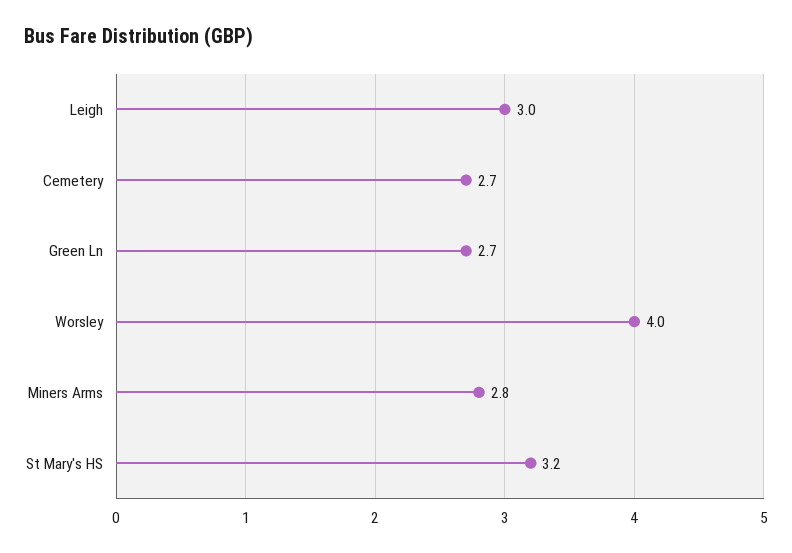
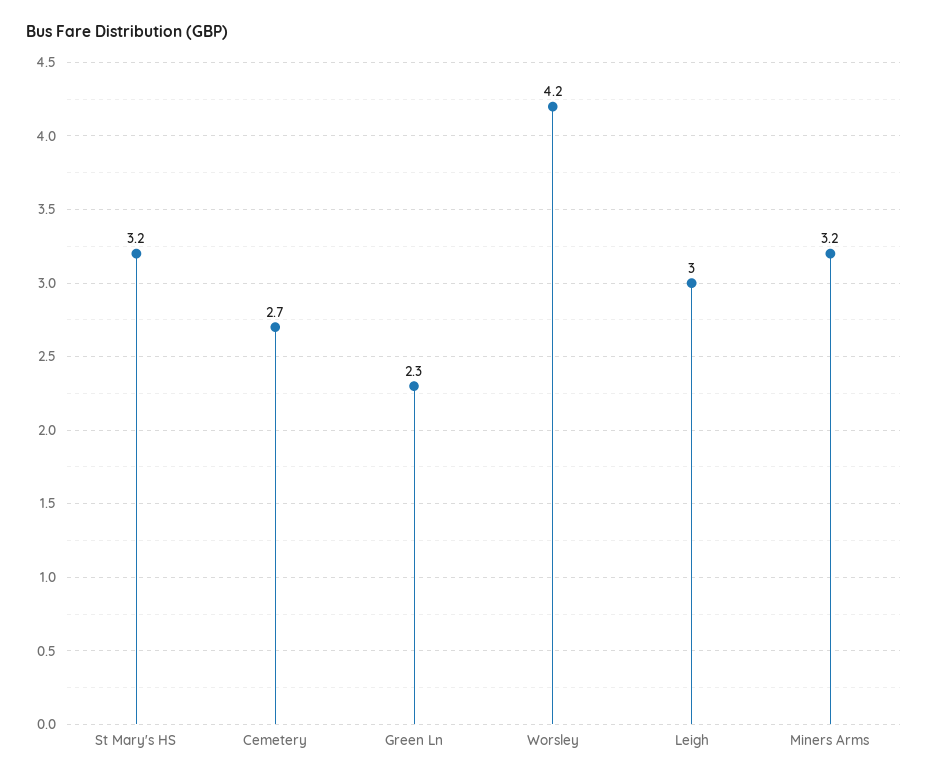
Green Ln: 2.7 -> 2.3
Worsley: 4 -> 4.2
Miners Arms: 2.8 -> 3.2

